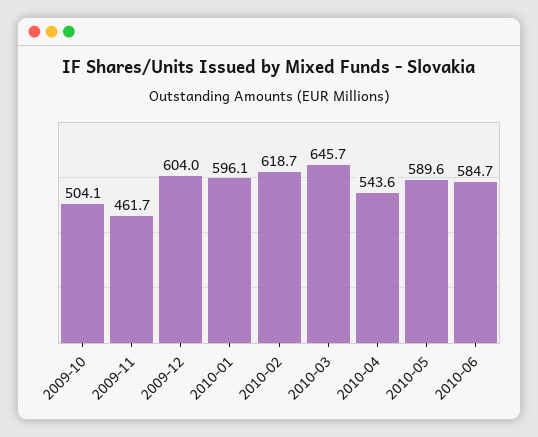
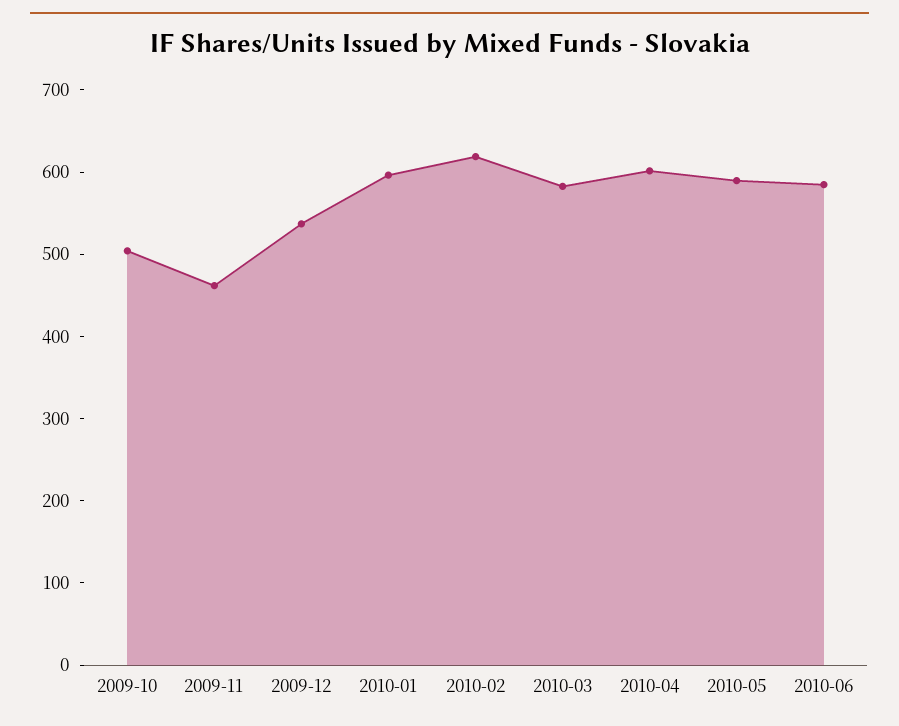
2009-12: 604 -> 540
2010-03: 645.7 -> 580
2010-04: 543.6 -> 600

